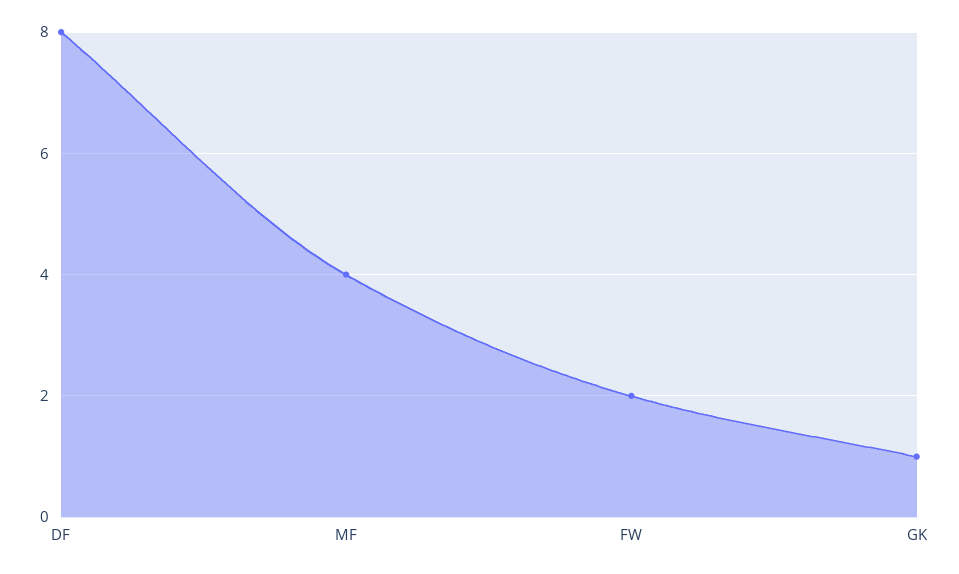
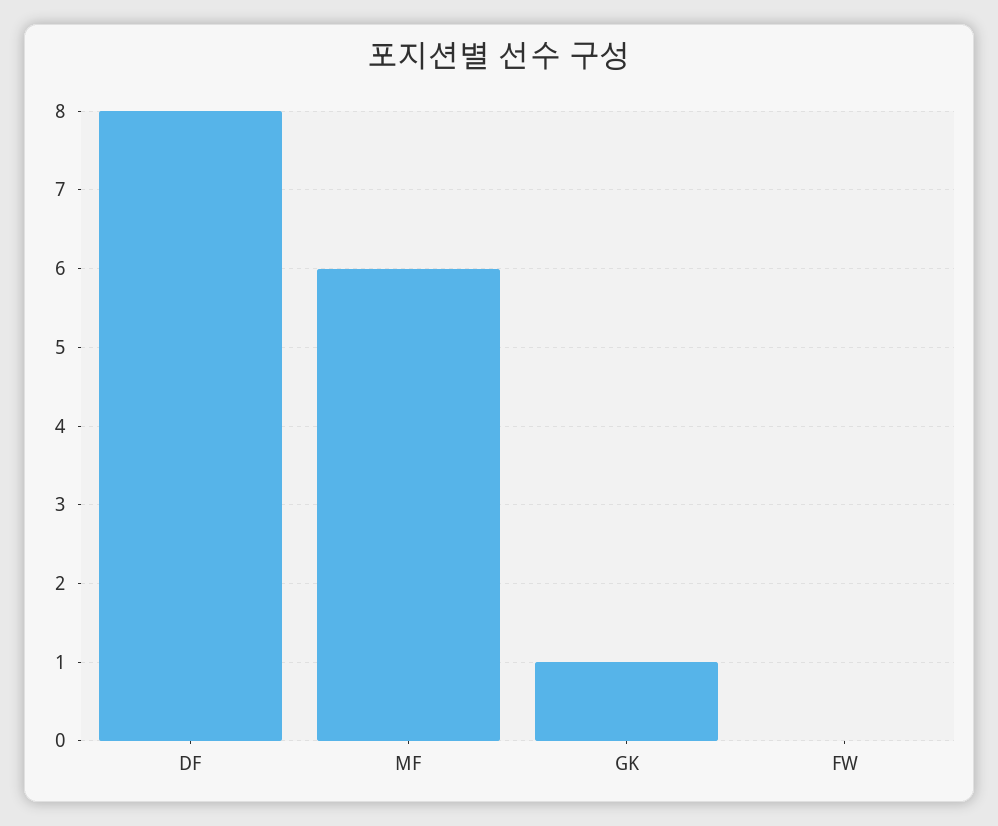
MF: 4 -> 6
FW: 2 -> 0

